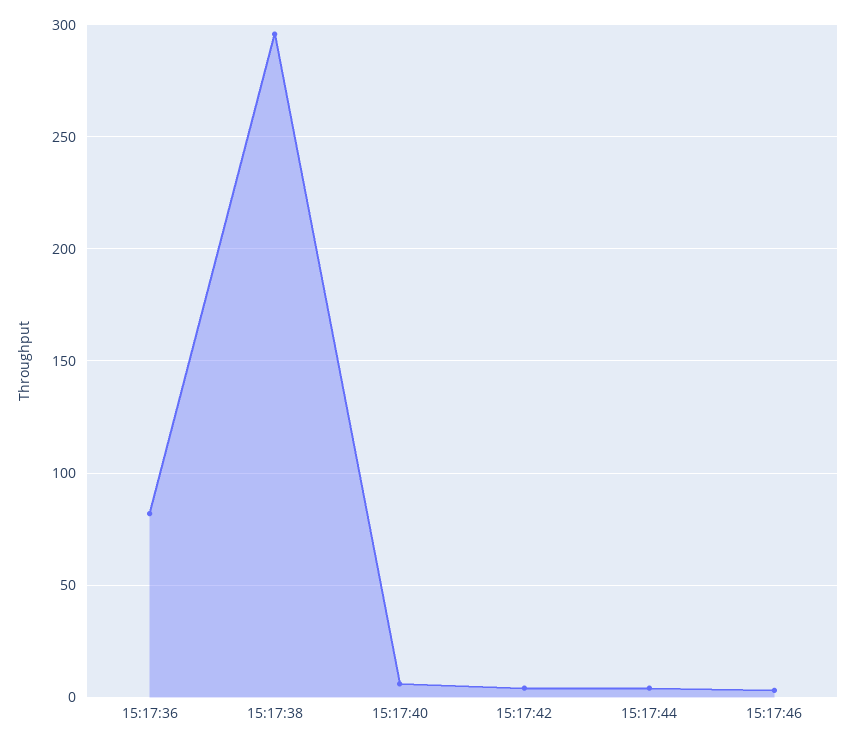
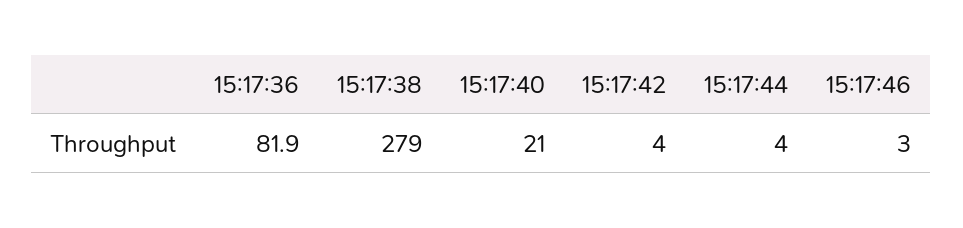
15:17:38: 295 -> 279
15:17:40: 5 -> 21

